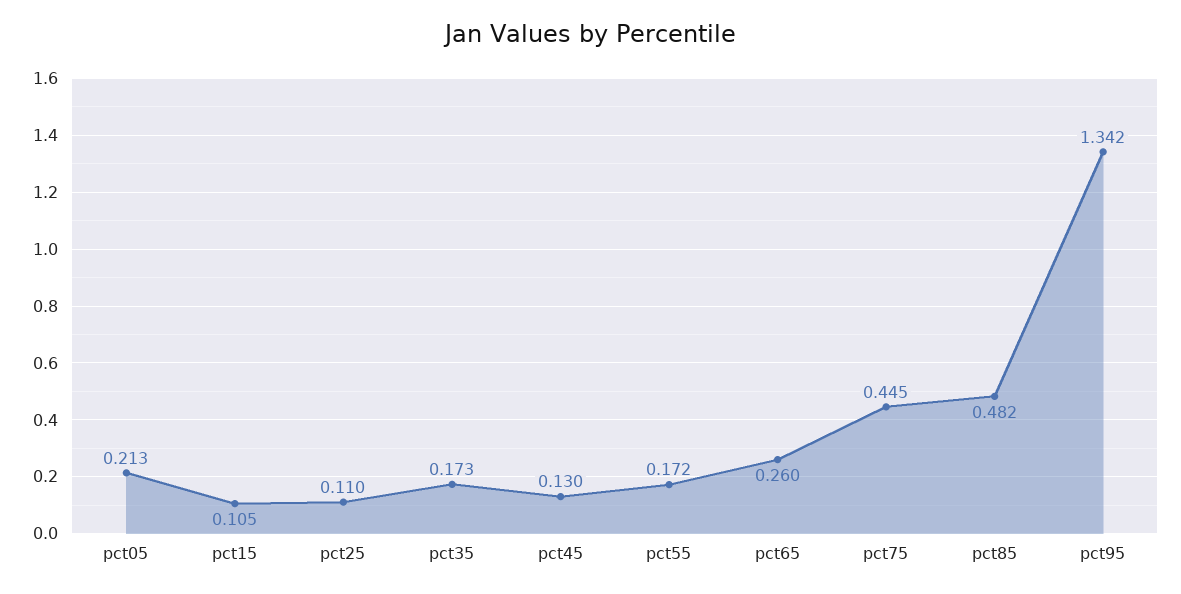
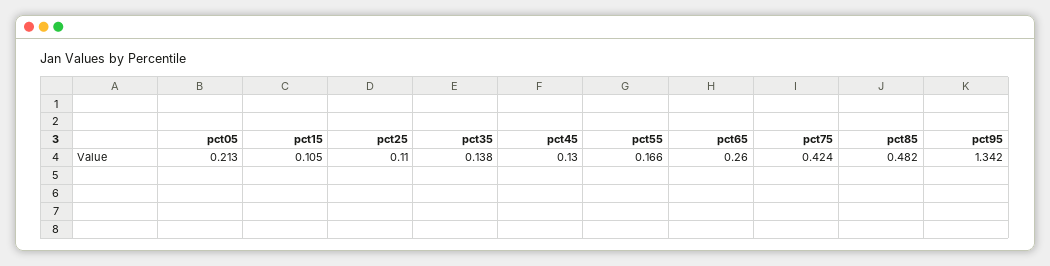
pct35: 0.173 -> 0.138
pct55: 0.172 -> 0.166
pct75: 0.445 -> 0.424

